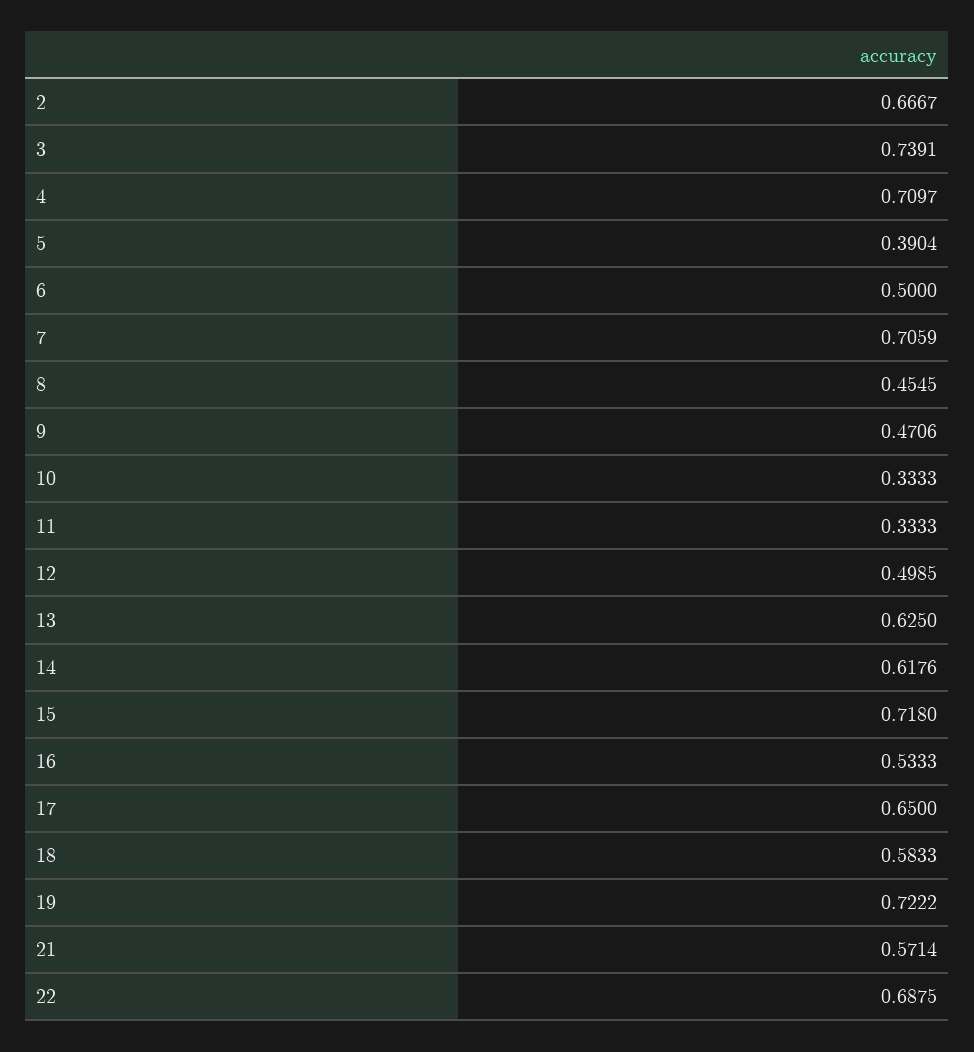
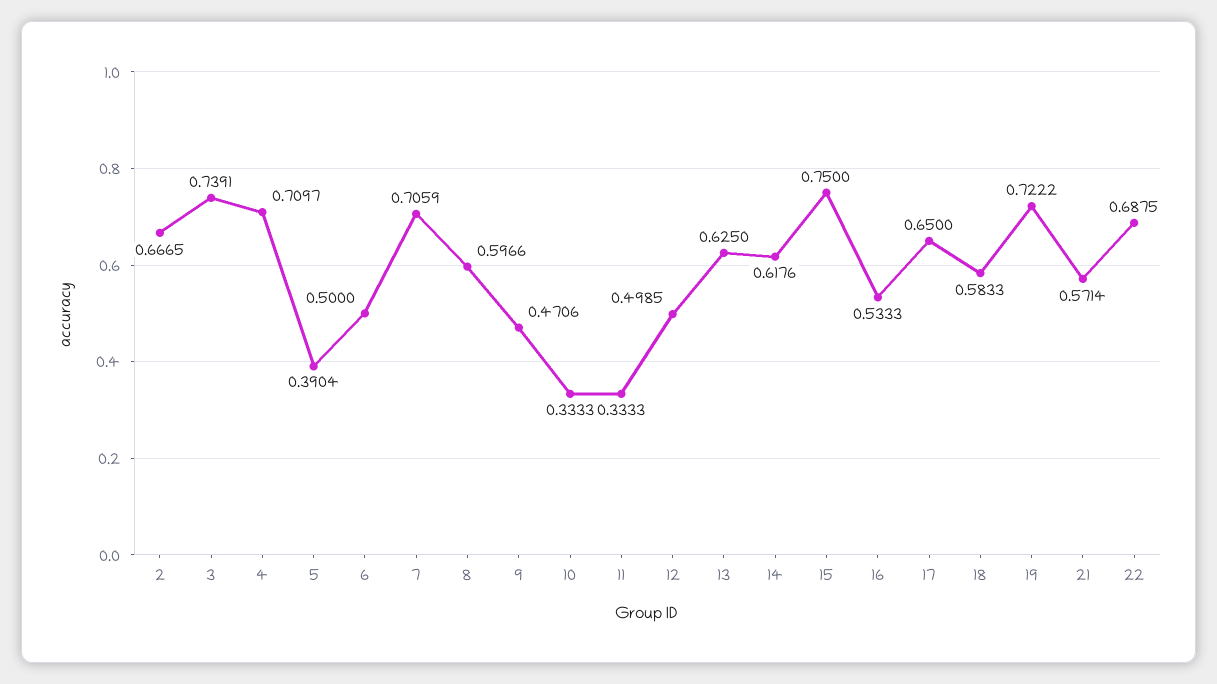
2: 0.6667 -> 0.6665
8: 0.4545 -> 0.5966
15: 0.718 -> 0.75

